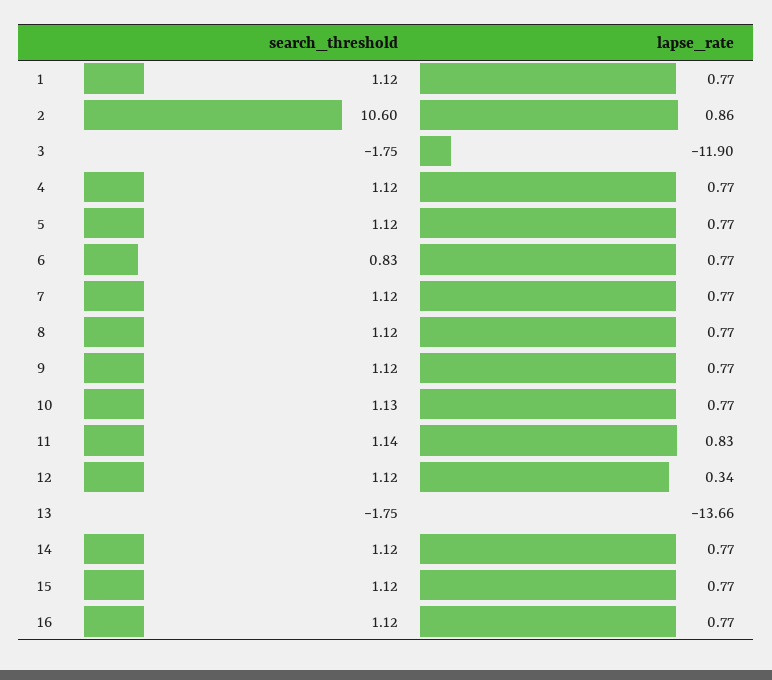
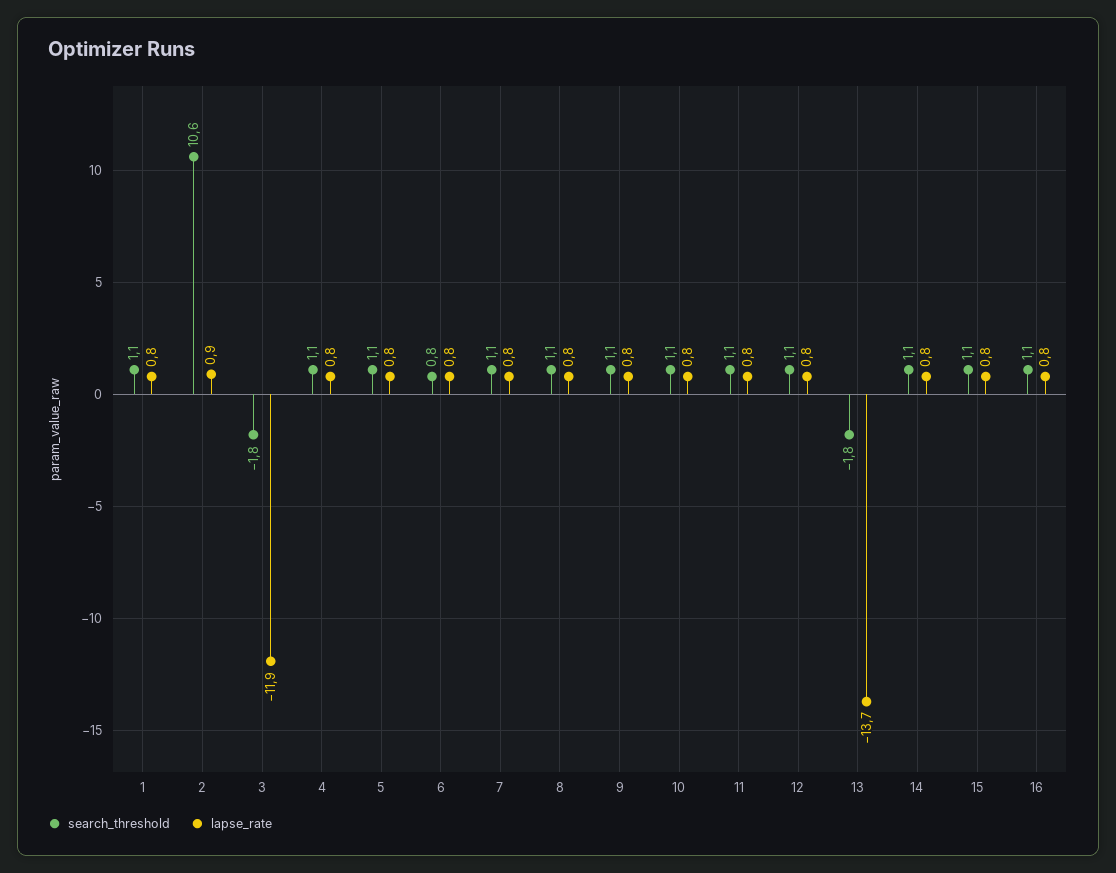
lapse_rate, 12: 0.34 -> 0.8

